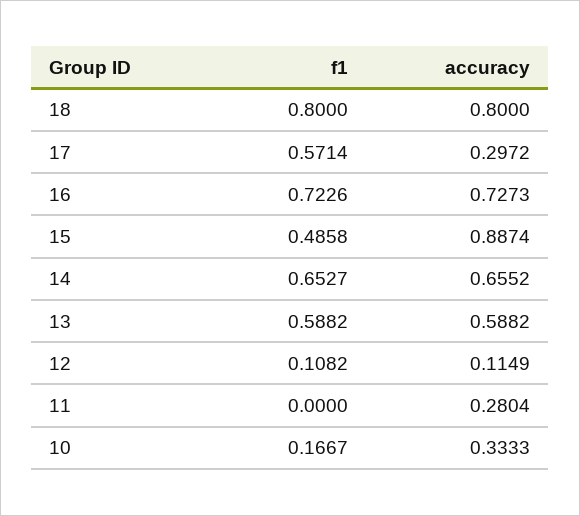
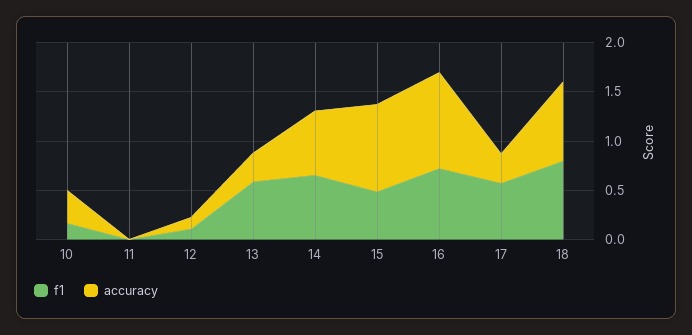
accuracy, 16: 0.7273 -> 1
accuracy, 13: 0.5882 -> 0.3
accuracy, 11: 0.2804 -> 0

